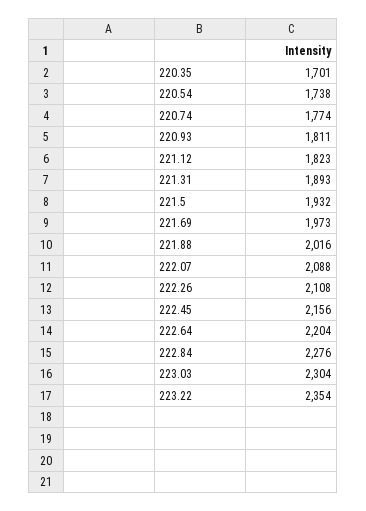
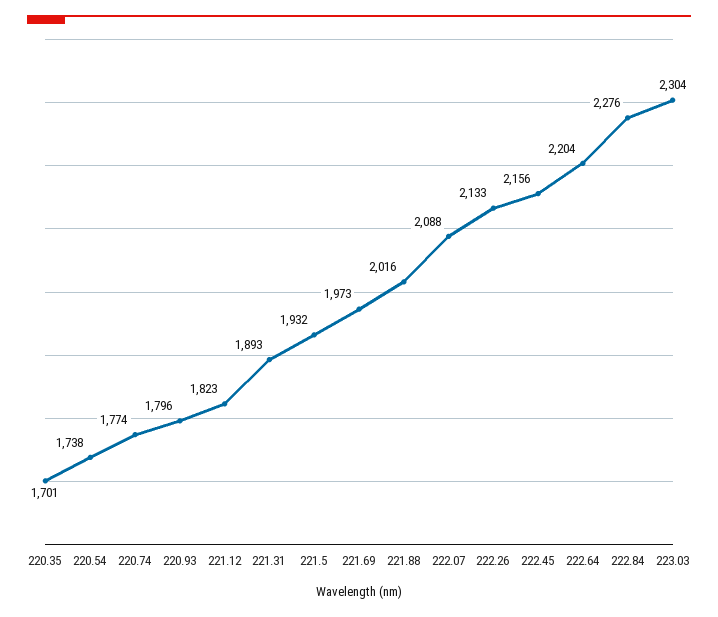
220.93: 1811 -> 1796
222.26: 2108 -> 2133
223.22: 2354 -> none

